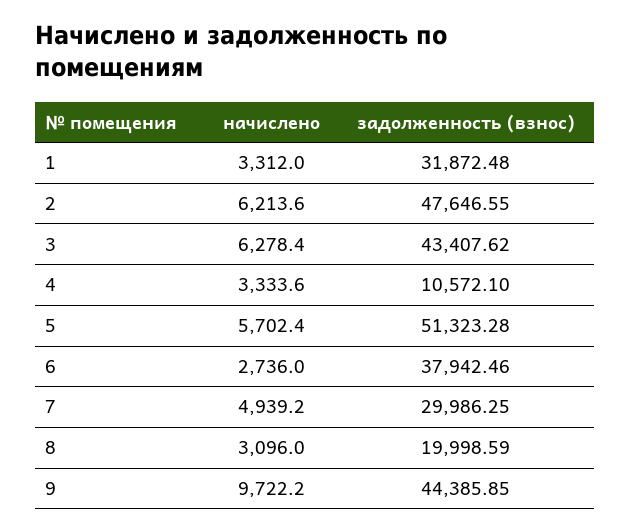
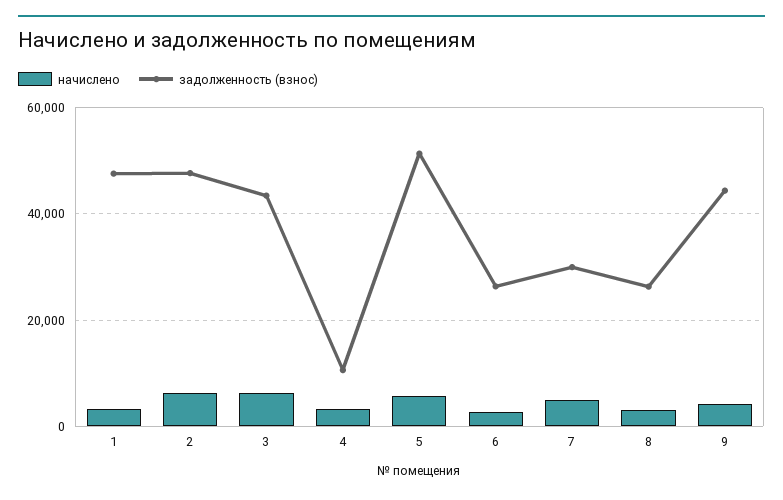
задолженность (взнос), 1: 31872.48 -> 48000
задолженность (взнос), 6: 37942.46 -> 26000
задолженность (взнос), 8: 19998.59 -> 26000
начислено, 9: 9722.2 -> 4000

